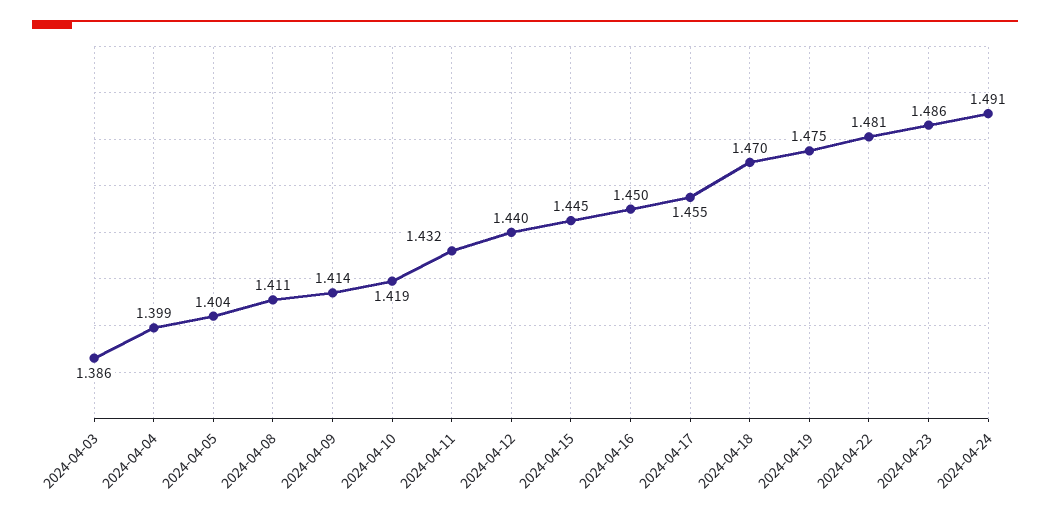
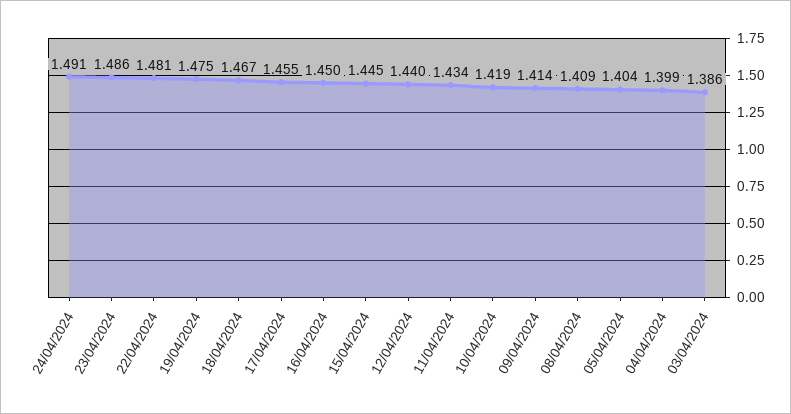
2024-04-08: 1.411 -> 1.409
2024-04-11: 1.432 -> 1.434
2024-04-18: 1.47 -> 1.467

